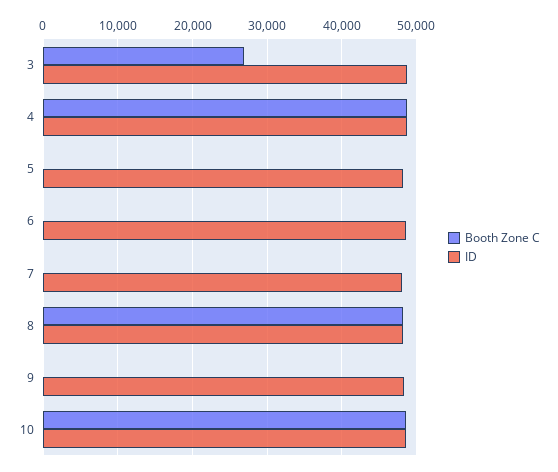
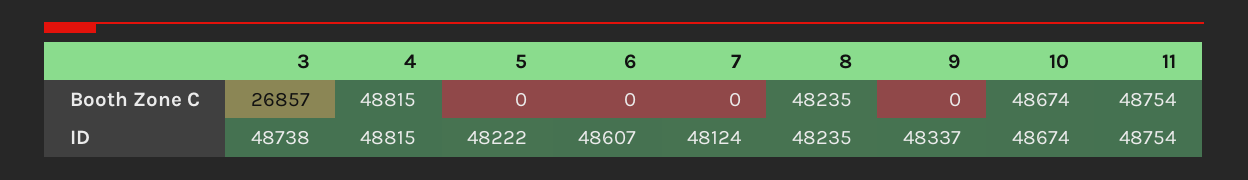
Booth Zone C, 11: none -> 48754
ID, 11: none -> 48754

